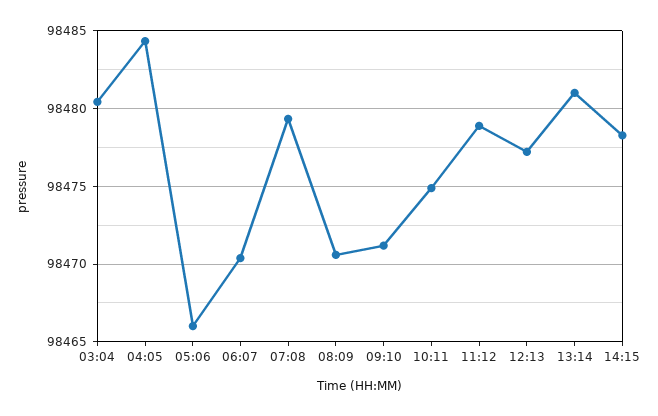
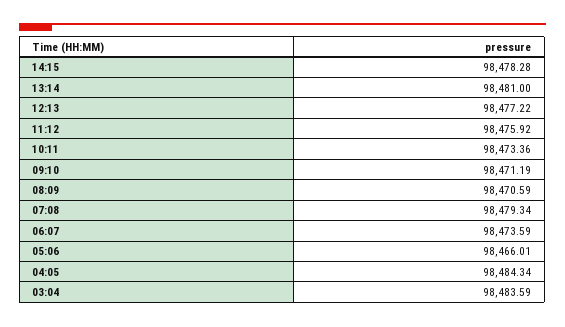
03:04: 98480.5 -> 98483.59
06:07: 98470.5 -> 98473.59
10:11: 98475 -> 98473.36
11:12: 98479 -> 98475.92

